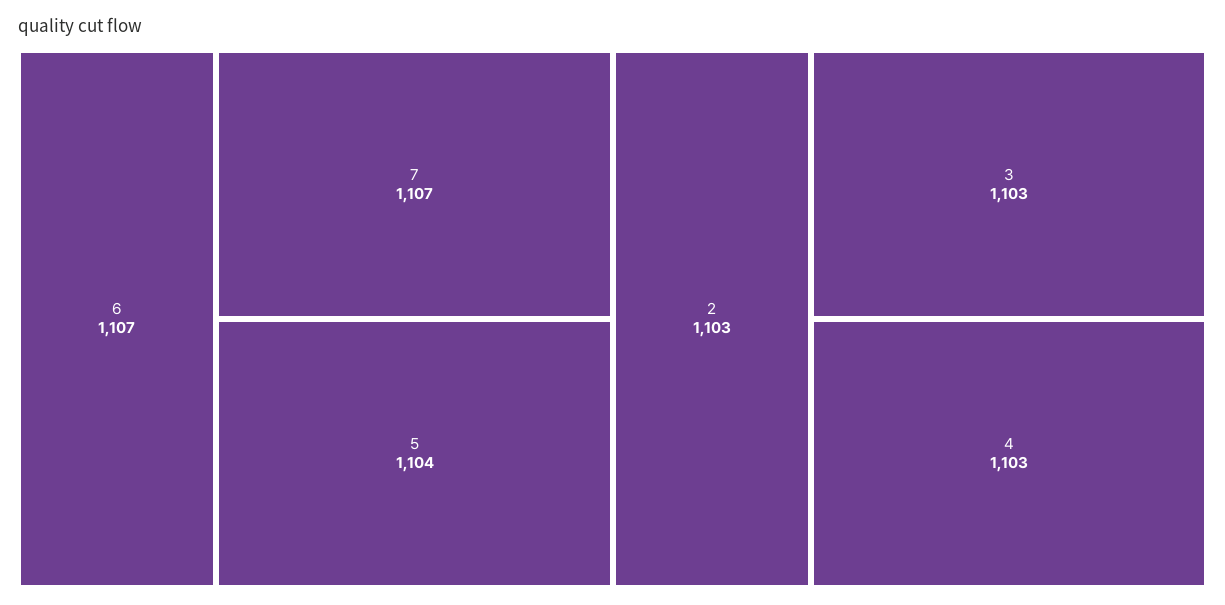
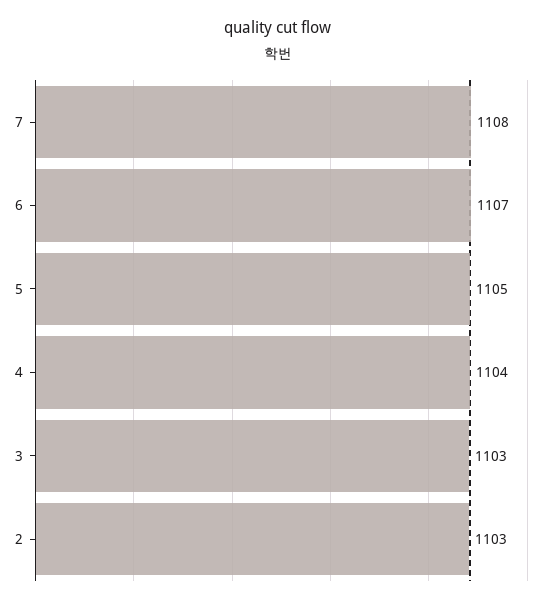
7: 1107 -> 1108
5: 1104 -> 1105
4: 1103 -> 1104

